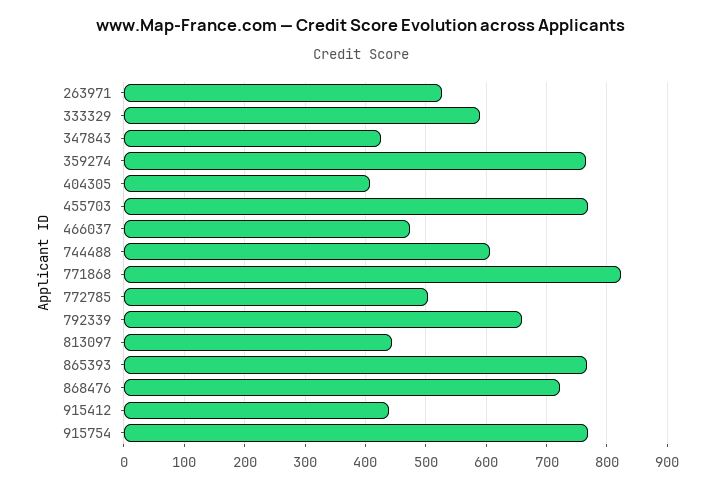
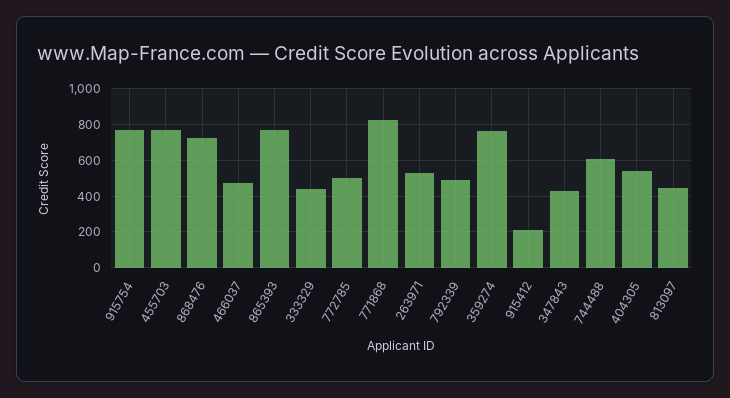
333329: 590 -> 450
404305: 410 -> 550
792339: 660 -> 500
915412: 440 -> 200

